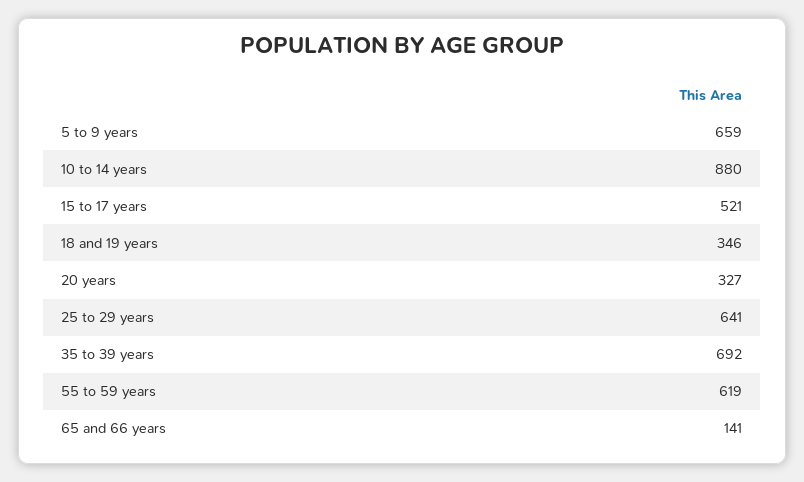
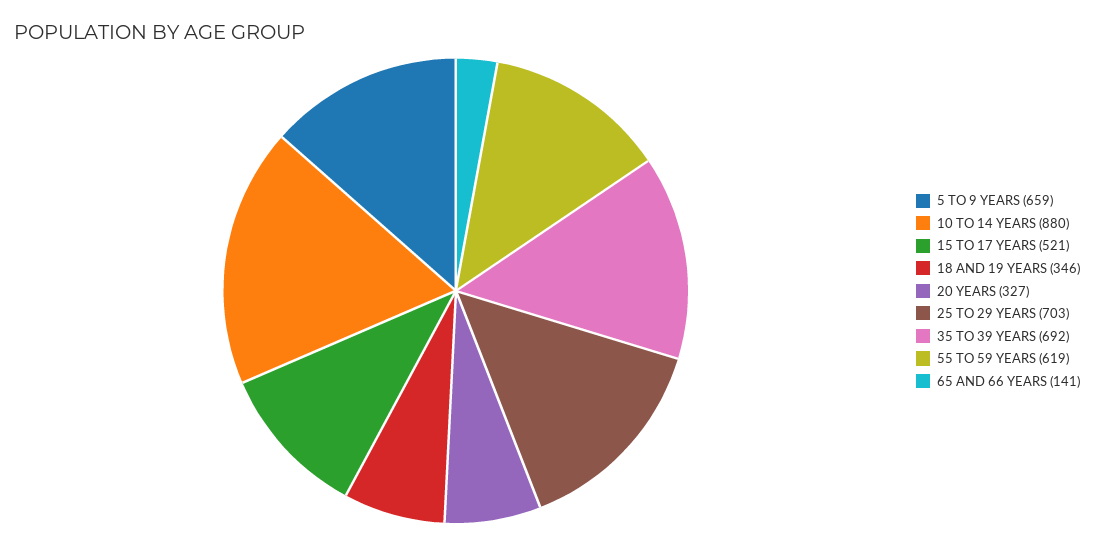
25 to 29 years: 641 -> 703

